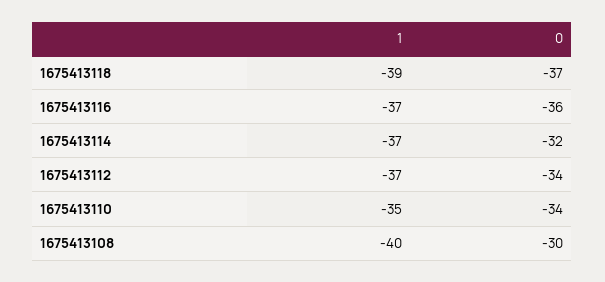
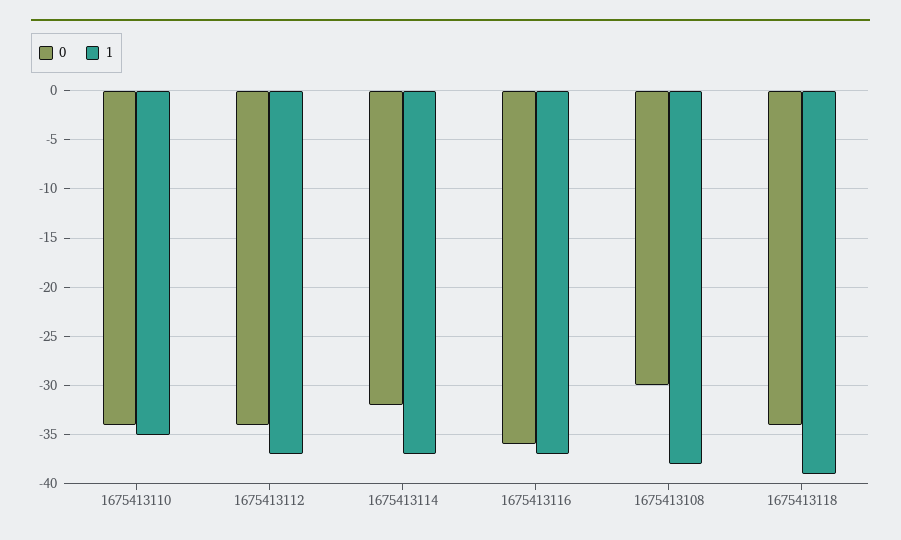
0, 1675413118: -37 -> -34
1, 1675413108: -40 -> -38

